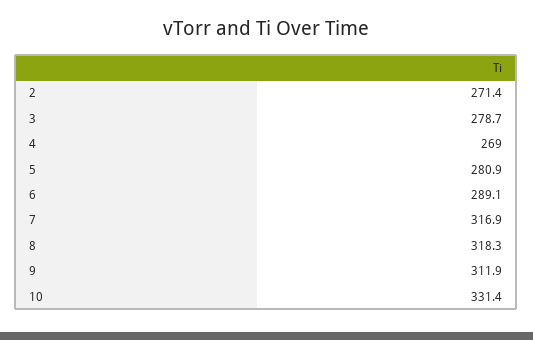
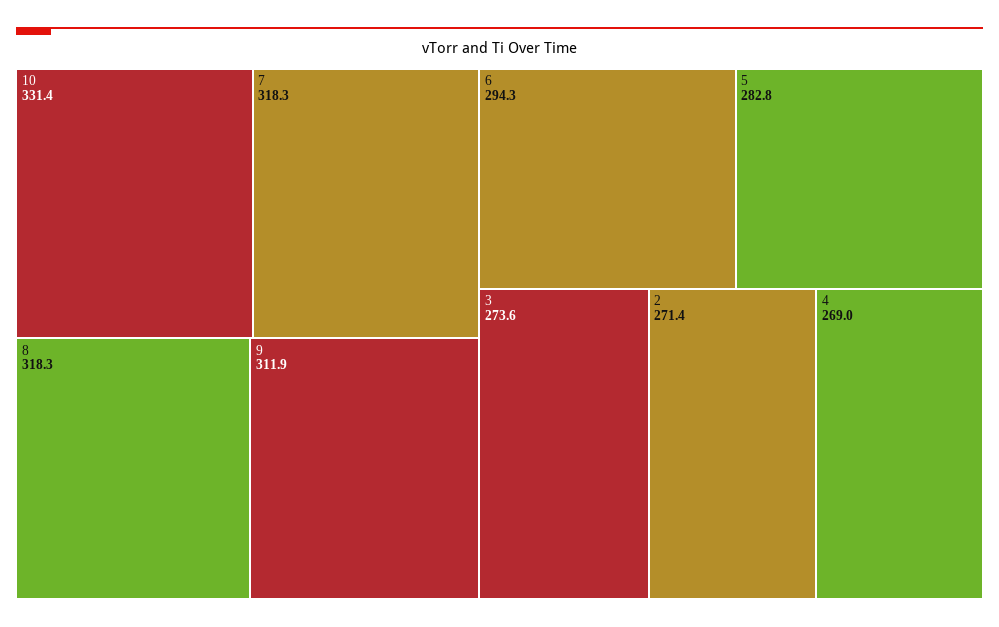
3: 278.7 -> 273.6
5: 280.9 -> 282.8
6: 289.1 -> 294.3
7: 316.9 -> 318.3

